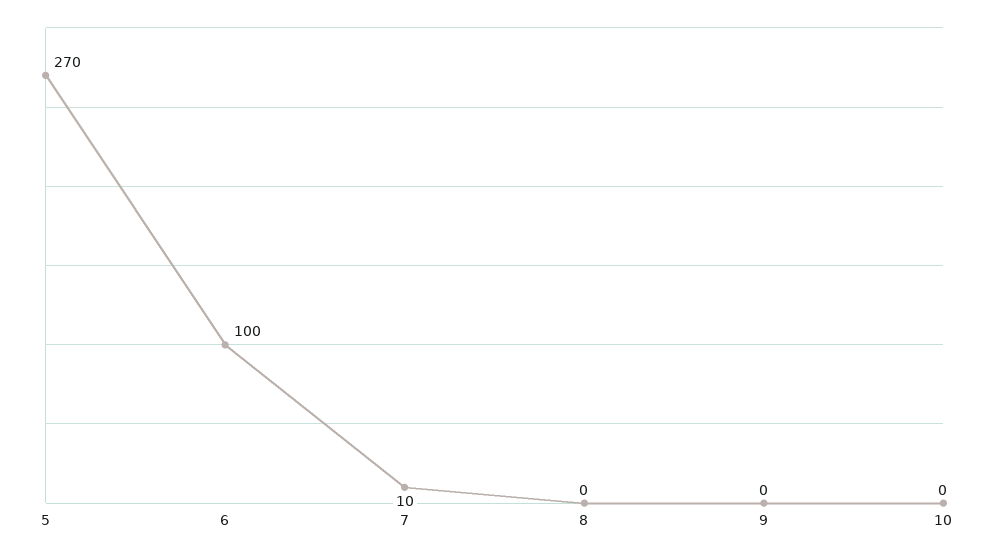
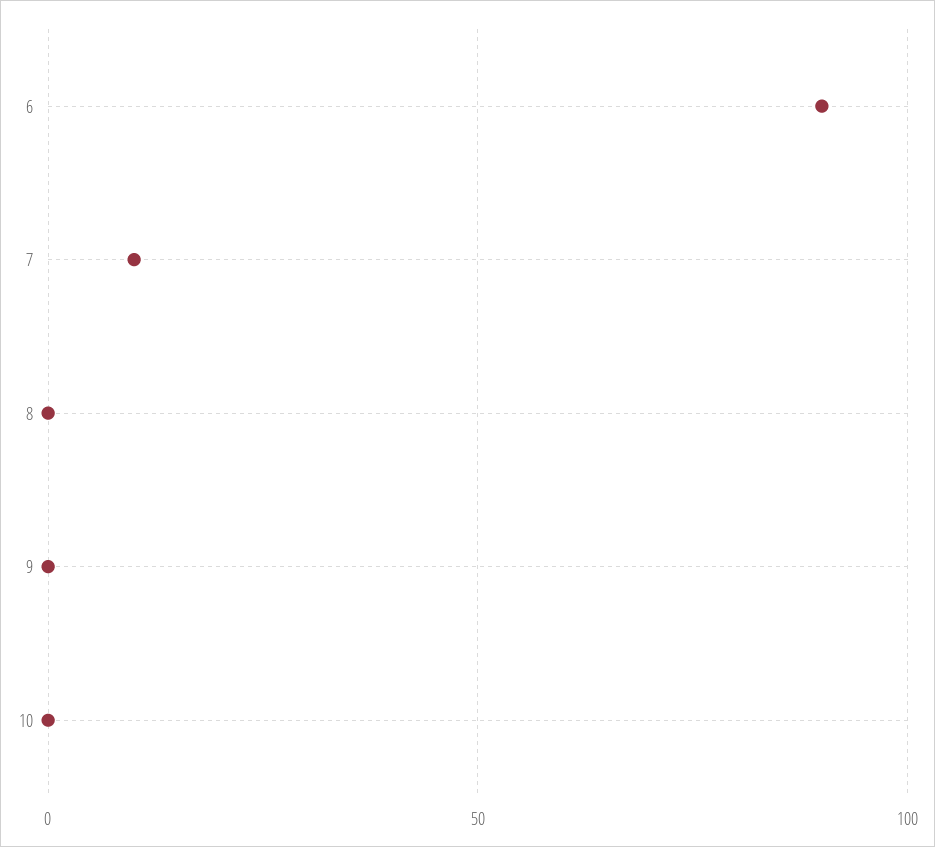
5: 270 -> none
6: 100 -> 90

